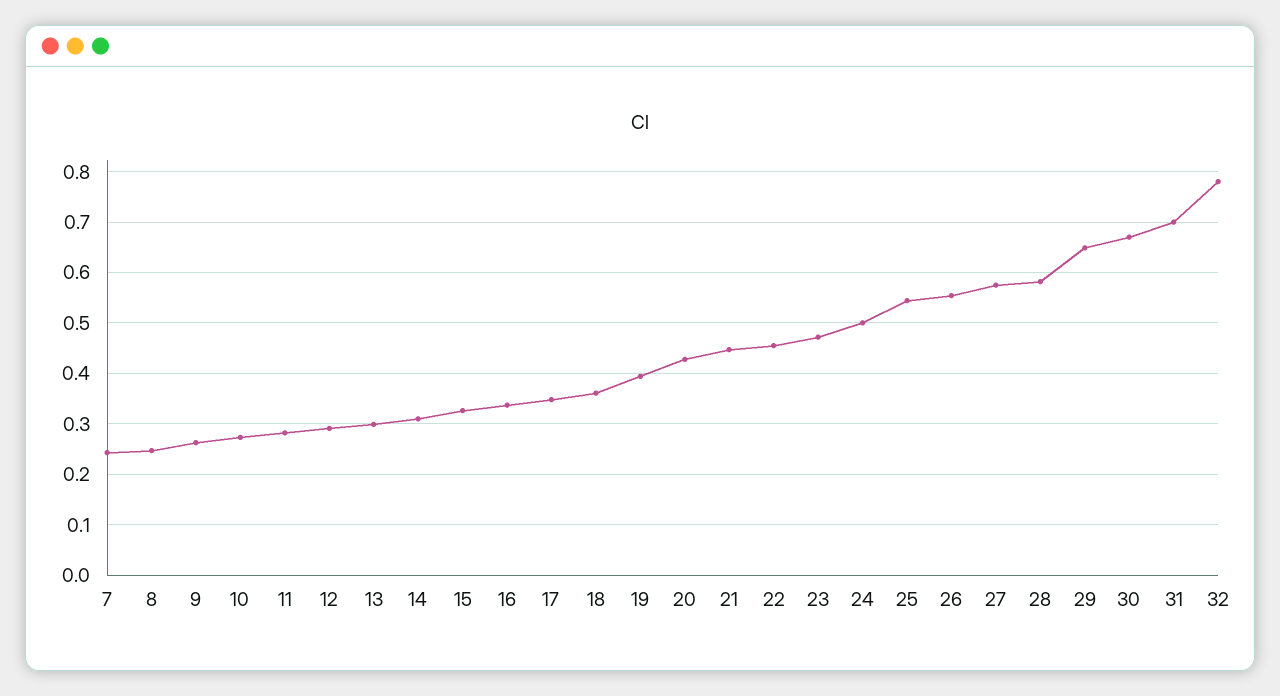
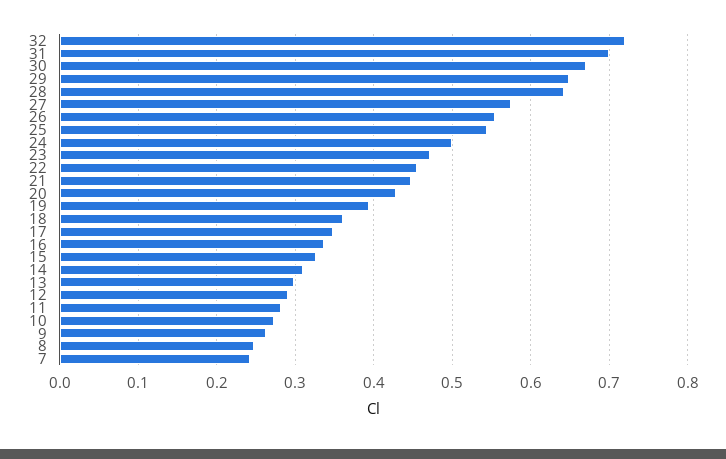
28: 0.58 -> 0.64
32: 0.78 -> 0.72

